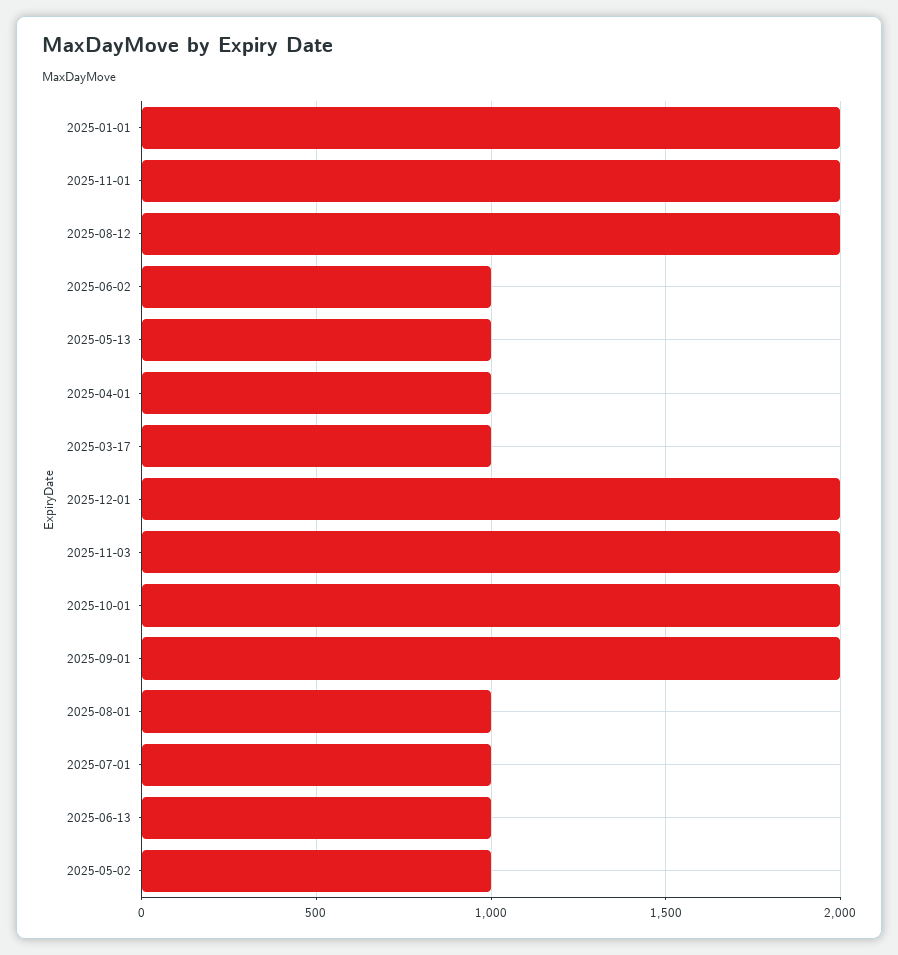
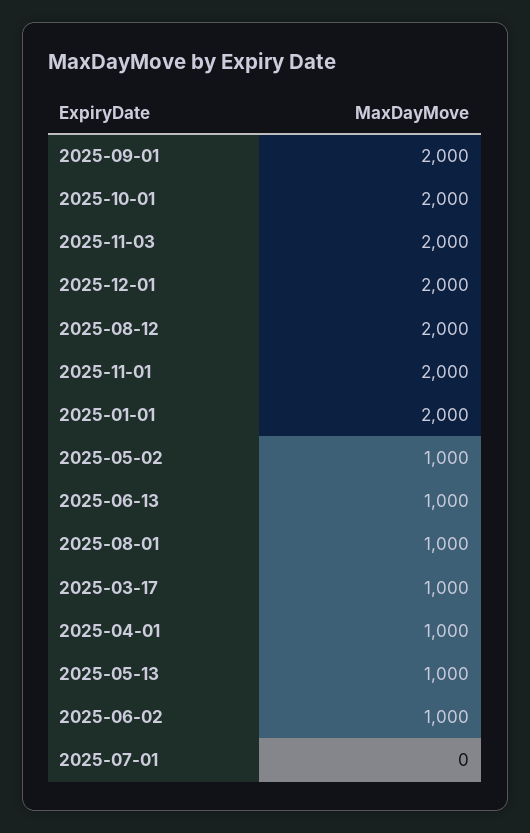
2025-07-01: 1000 -> 0

